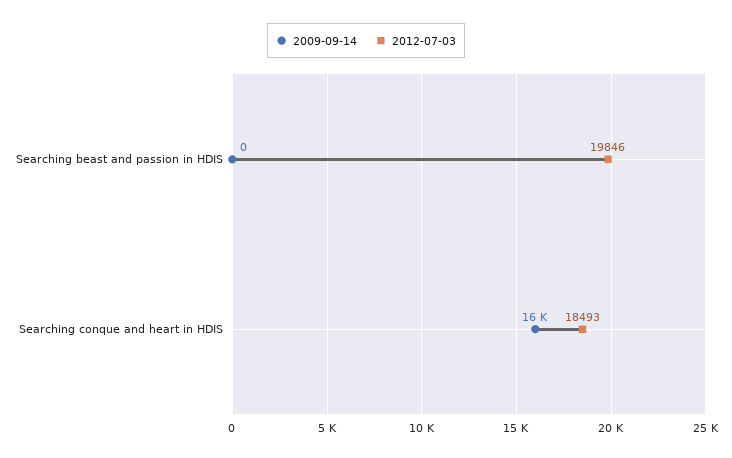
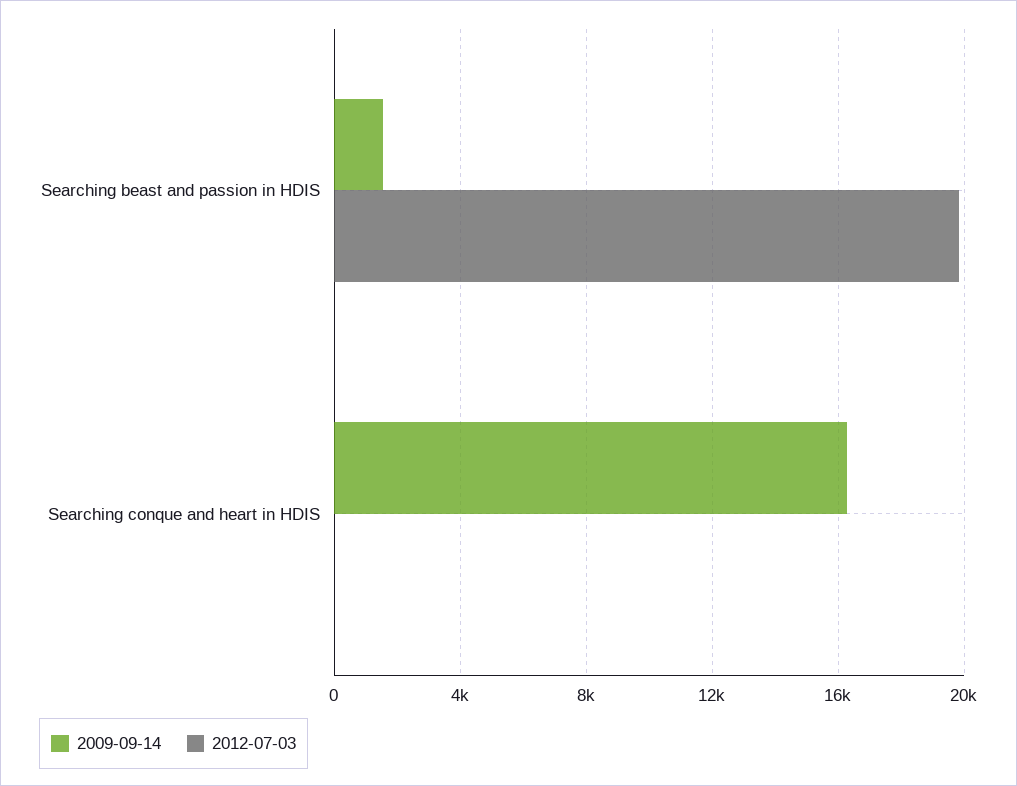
2009-09-14, Searching beast and passion in HDIS: 0 -> 1500
2012-07-03, Searching conque and heart in HDIS: 18493 -> 0

